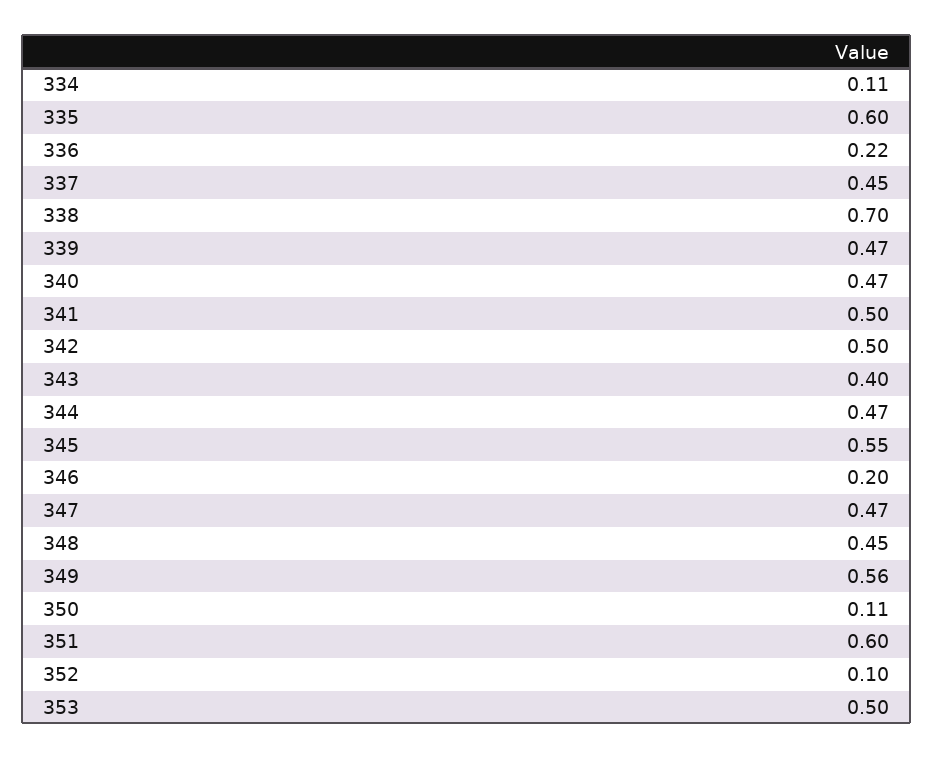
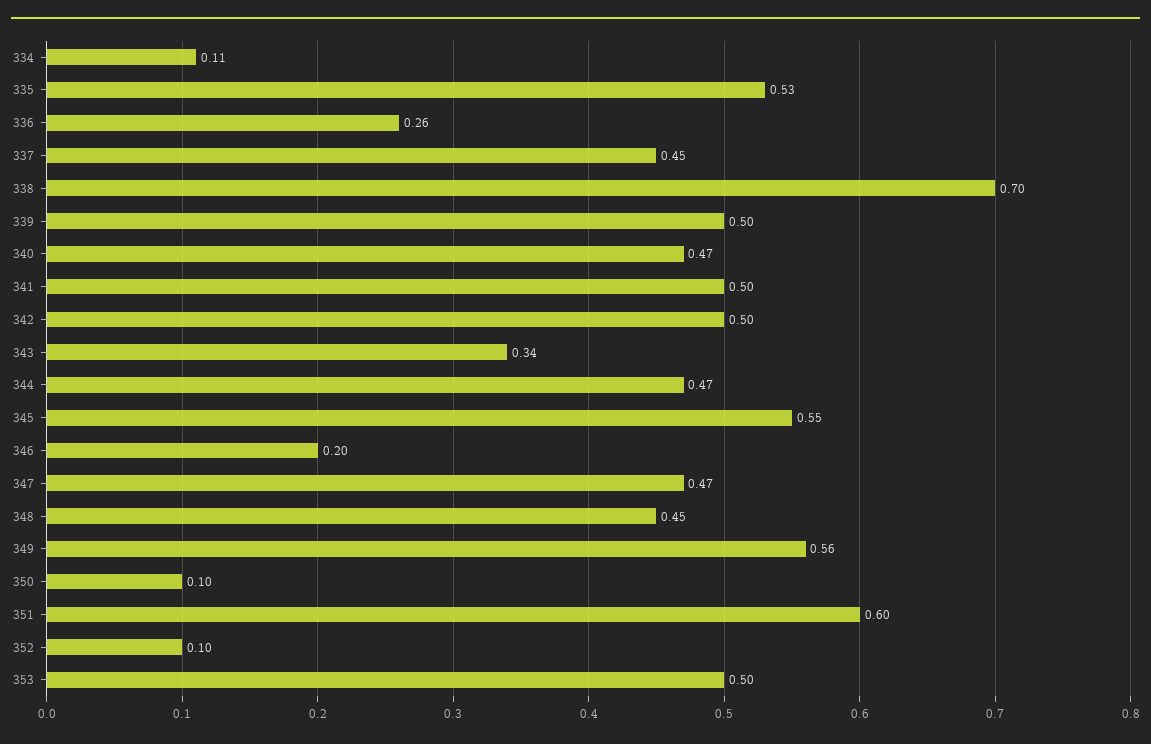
335: 0.6 -> 0.53
336: 0.22 -> 0.26
339: 0.47 -> 0.5
343: 0.4 -> 0.34
350: 0.11 -> 0.1

